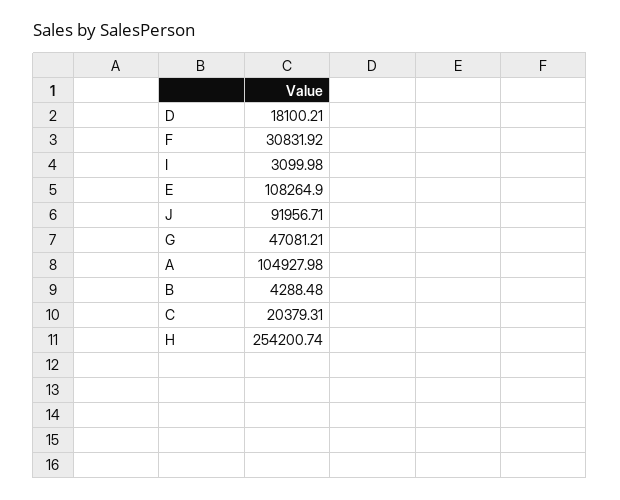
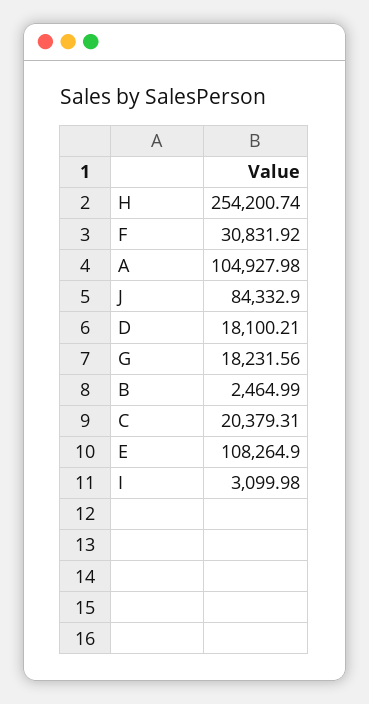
J: 91956.71 -> 84332.9
G: 47081.21 -> 18231.56
B: 4288.48 -> 2464.99

